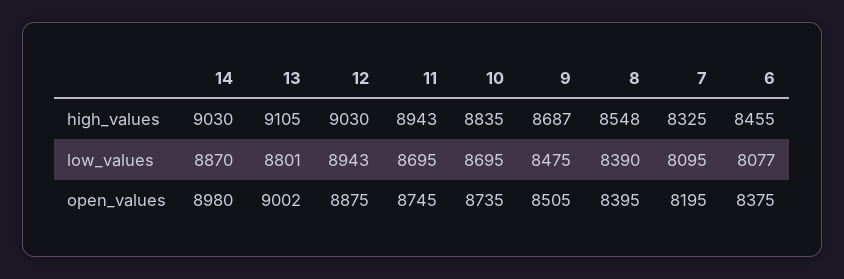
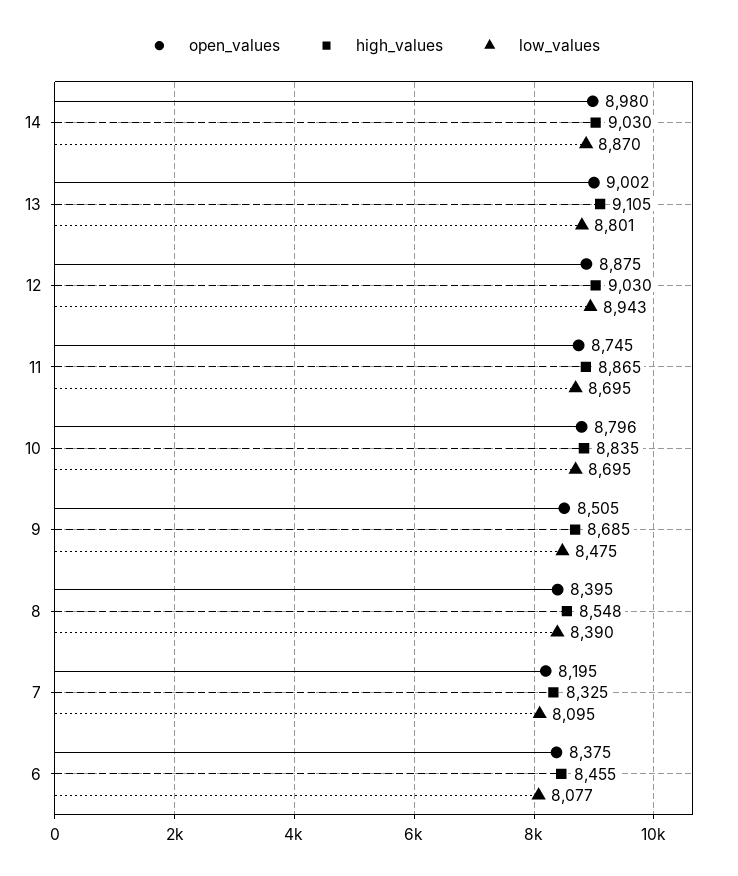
high_values, 11: 8943 -> 8865
high_values, 9: 8687 -> 8685
open_values, 10: 8735 -> 8796

